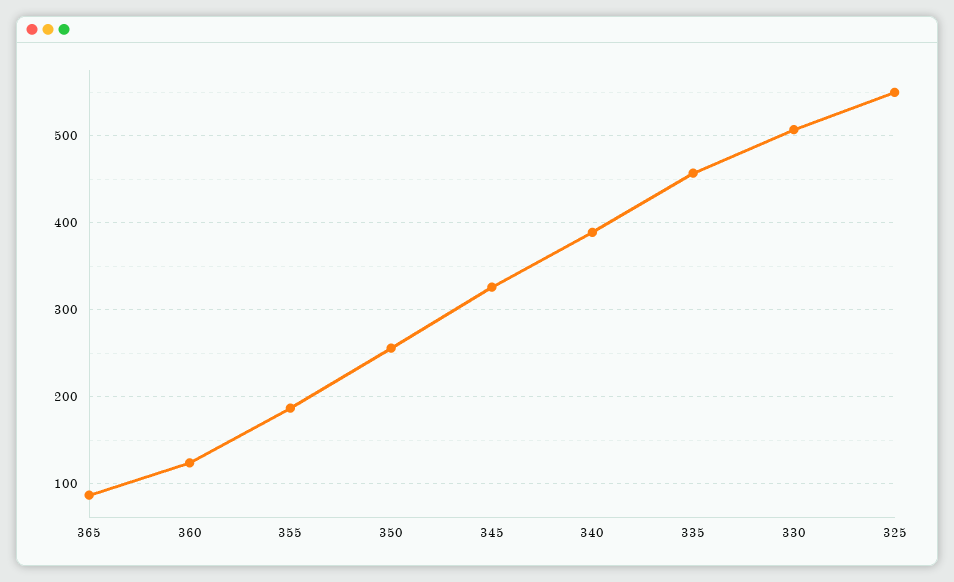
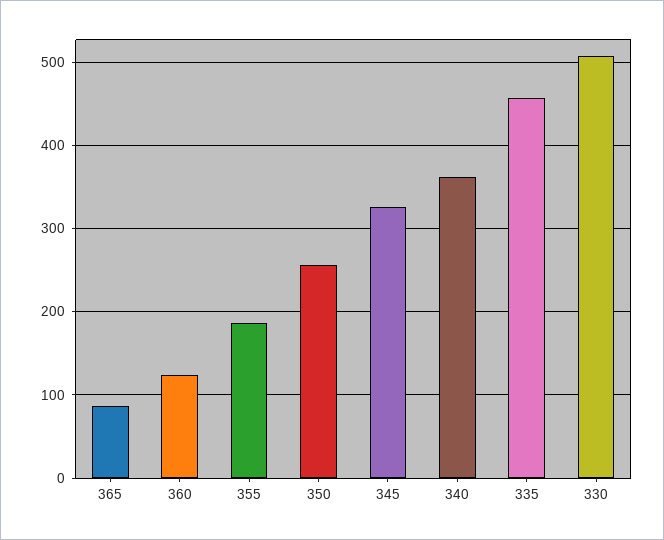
340: 390 -> 360
325: 550 -> none

